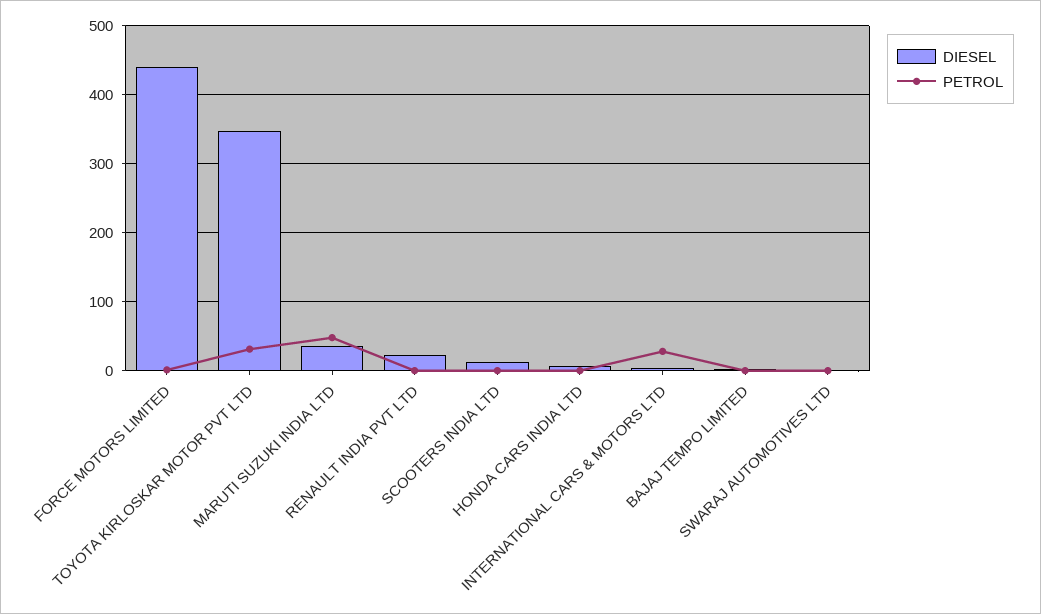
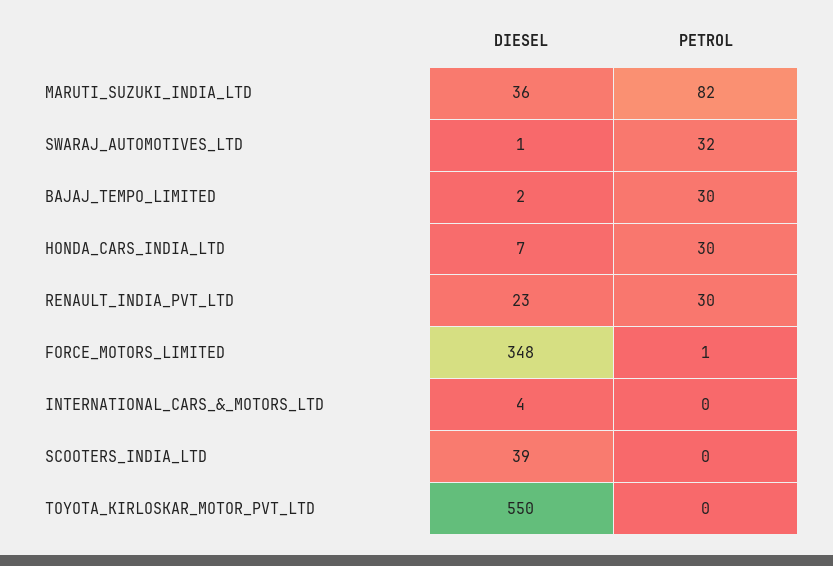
DIESEL, FORCE MOTORS LIMITED: 440 -> 348
DIESEL, TOYOTA KIRLOSKAR MOTOR PVT LTD: 350 -> 550
PETROL, TOYOTA KIRLOSKAR MOTOR PVT LTD: 30 -> 0
PETROL, MARUTI SUZUKI INDIA LTD: 50 -> 82
PETROL, RENAULT INDIA PVT LTD: 0 -> 30
DIESEL, SCOOTERS INDIA LTD: 10 -> 39
PETROL, HONDA CARS INDIA LTD: 0 -> 30
PETROL, INTERNATIONAL CARS & MOTORS LTD: 30 -> 0
PETROL, BAJAJ TEMPO LIMITED: 0 -> 30
PETROL, SWARAJ AUTOMOTIVES LTD: 0 -> 32

